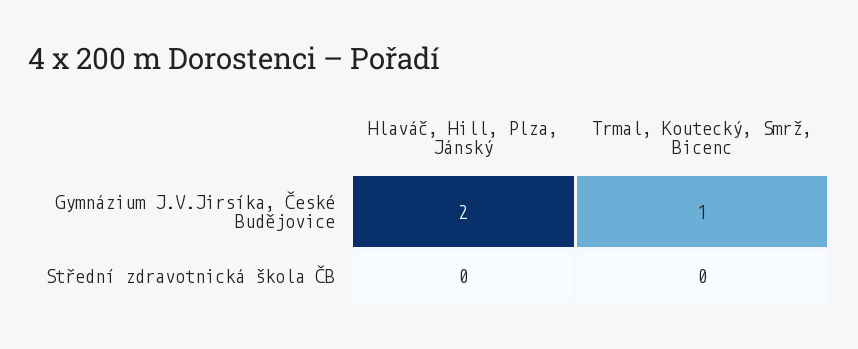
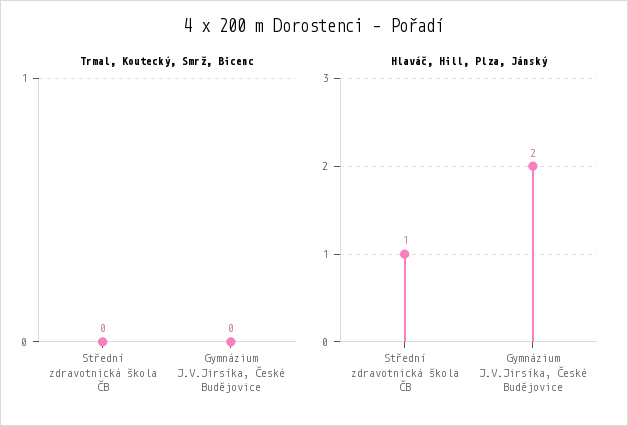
Trmal, Koutecký, Smrž, Bicenc, Gymnázium J.V.Jirsíka, České Budějovice: 1 -> 0
Hlaváč, Hill, Plza, Jánský, Střední zdravotnická škola ČB: 0 -> 1

